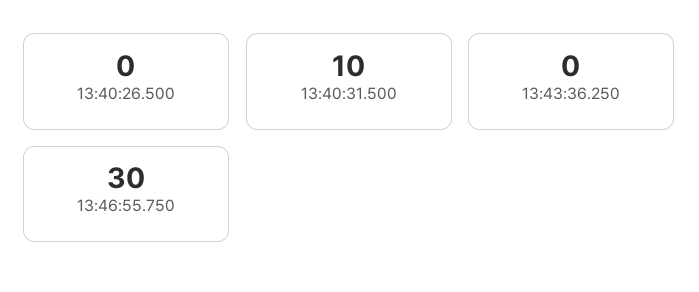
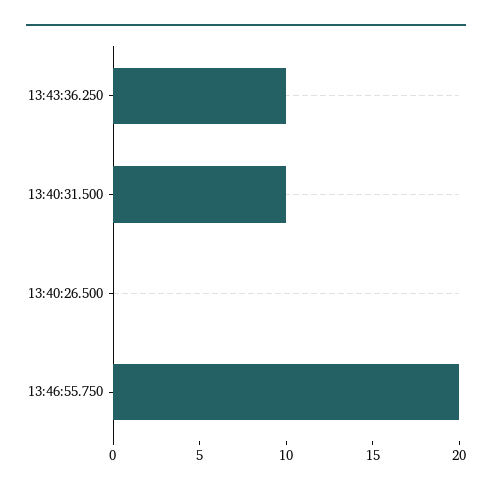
13:43:36.250: 0 -> 10
13:46:55.750: 30 -> 20

